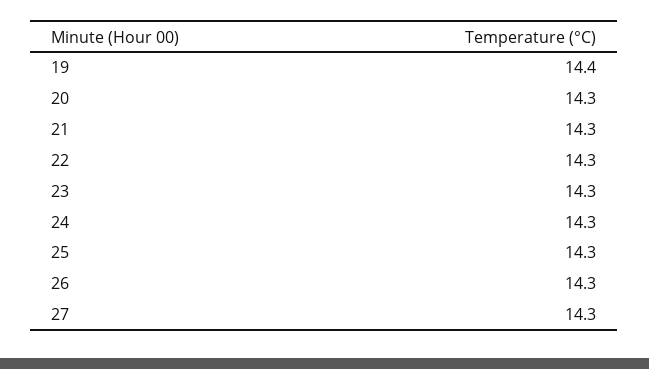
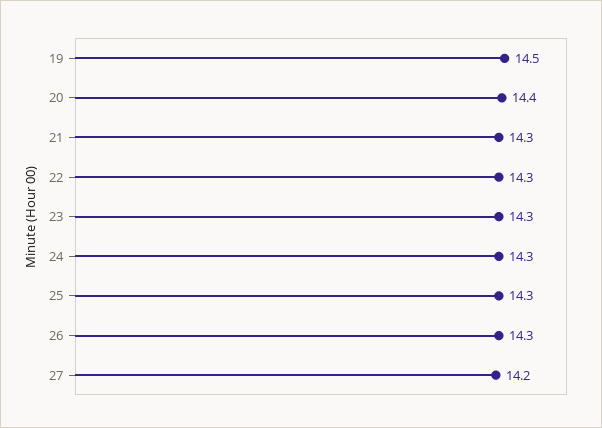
19: 14.4 -> 14.5
20: 14.3 -> 14.4
27: 14.3 -> 14.2

